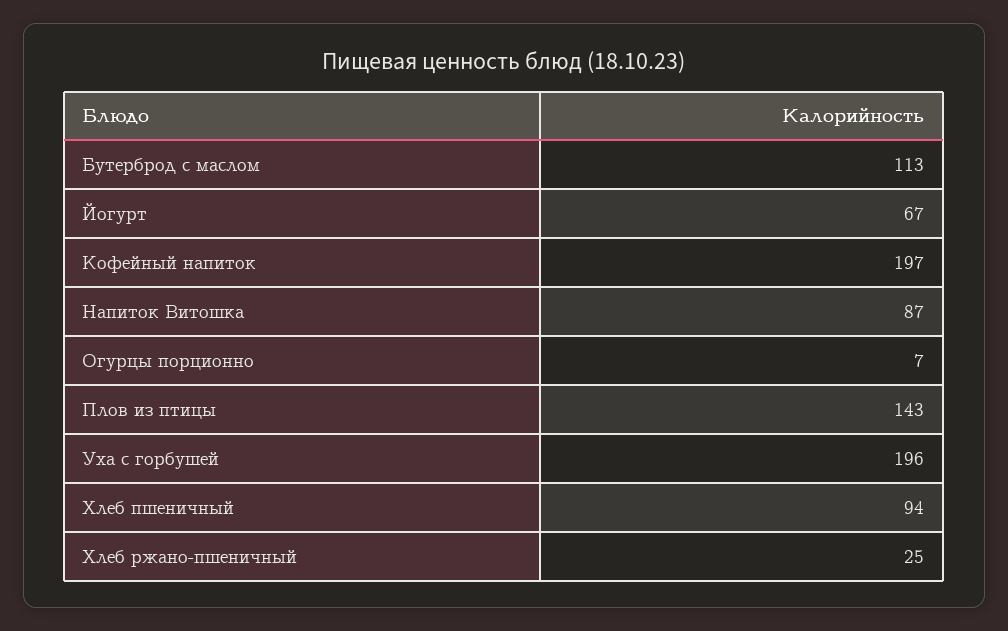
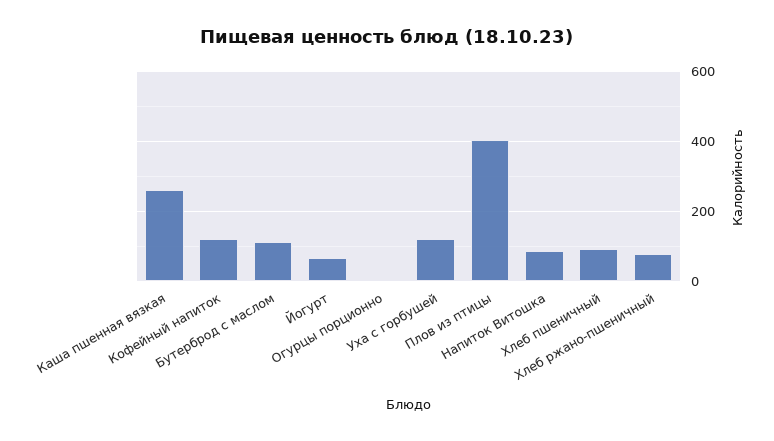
Кофейный напиток: 197 -> 120
Плов из птицы: 143 -> 400
Уха с горбушей: 196 -> 120
Хлеб ржано-пшеничный: 25 -> 80
Каша пшенная вязкая: none -> 260

